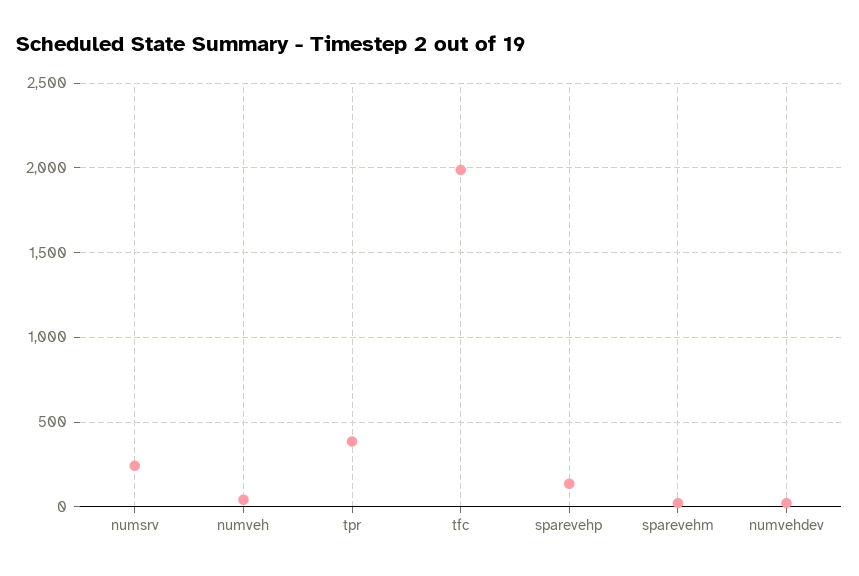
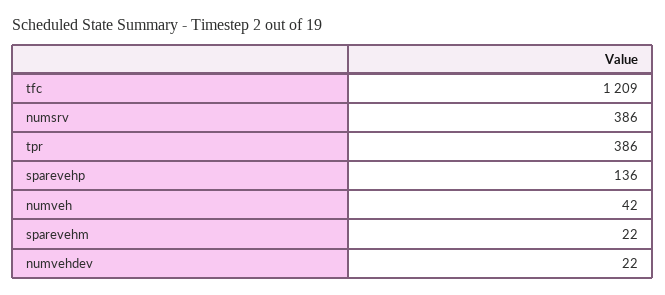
numsrv: 250 -> 386
tfc: 2000 -> 1209

